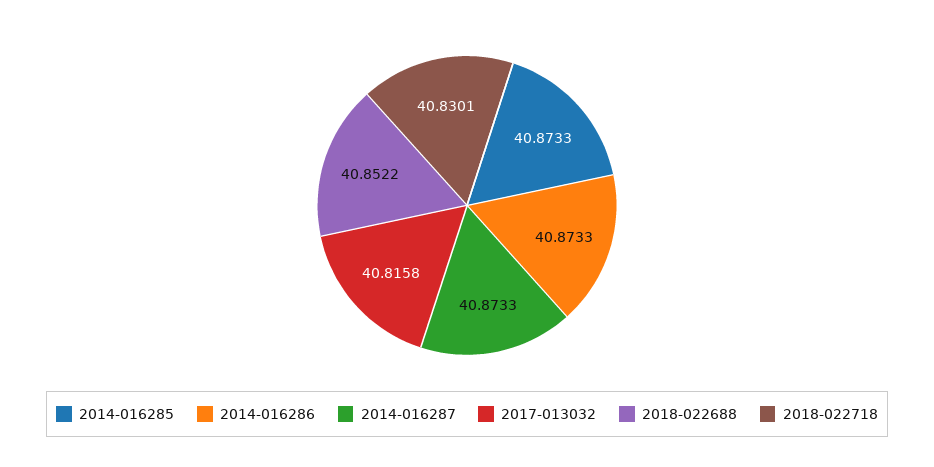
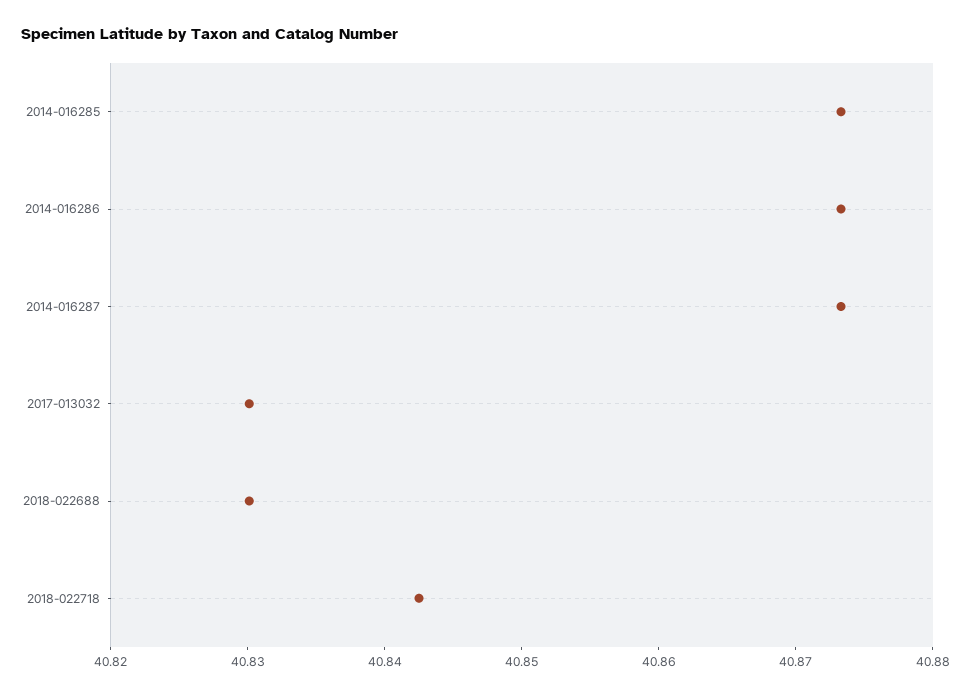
2017-013032: 40.8158 -> 40.83
2018-022688: 40.8522 -> 40.83
2018-022718: 40.8301 -> 40.842

